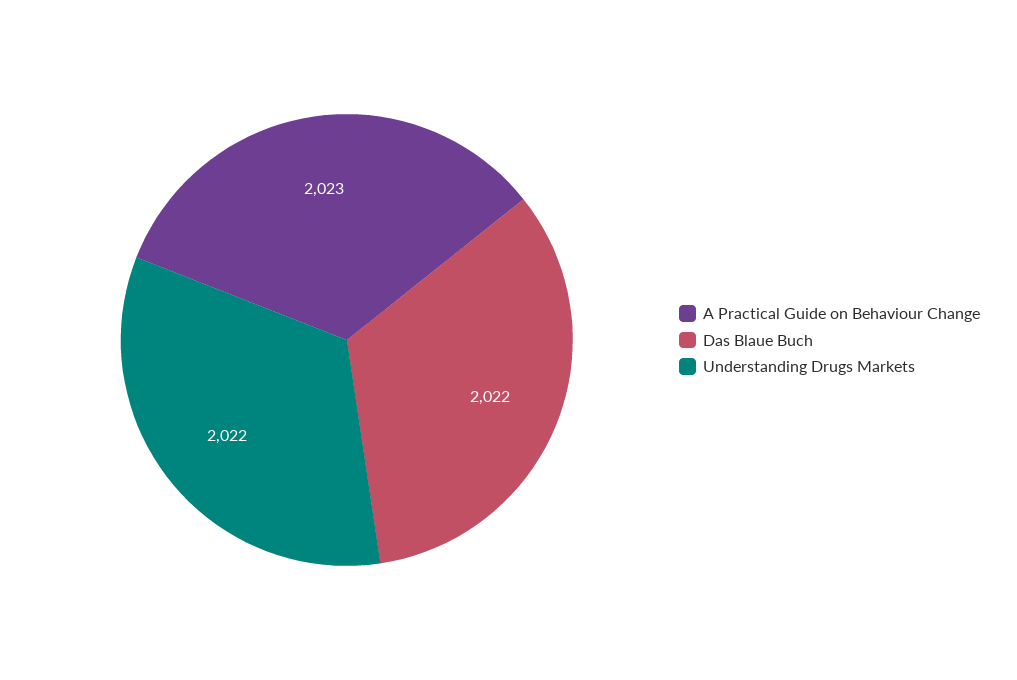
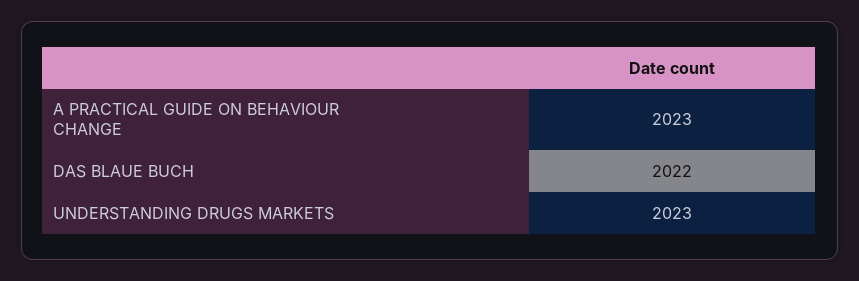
Understanding Drugs Markets: 2022 -> 2023

